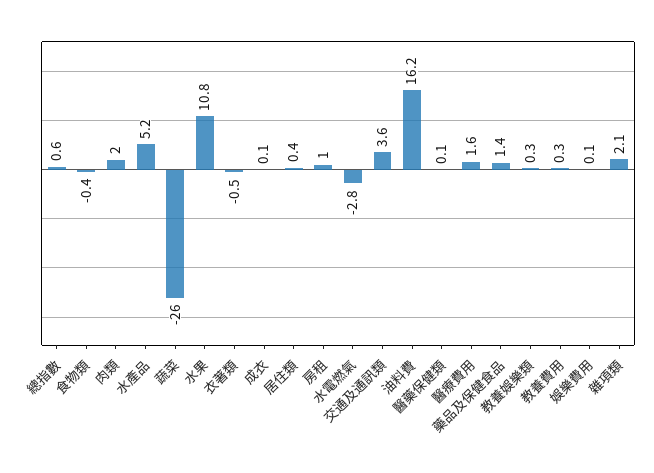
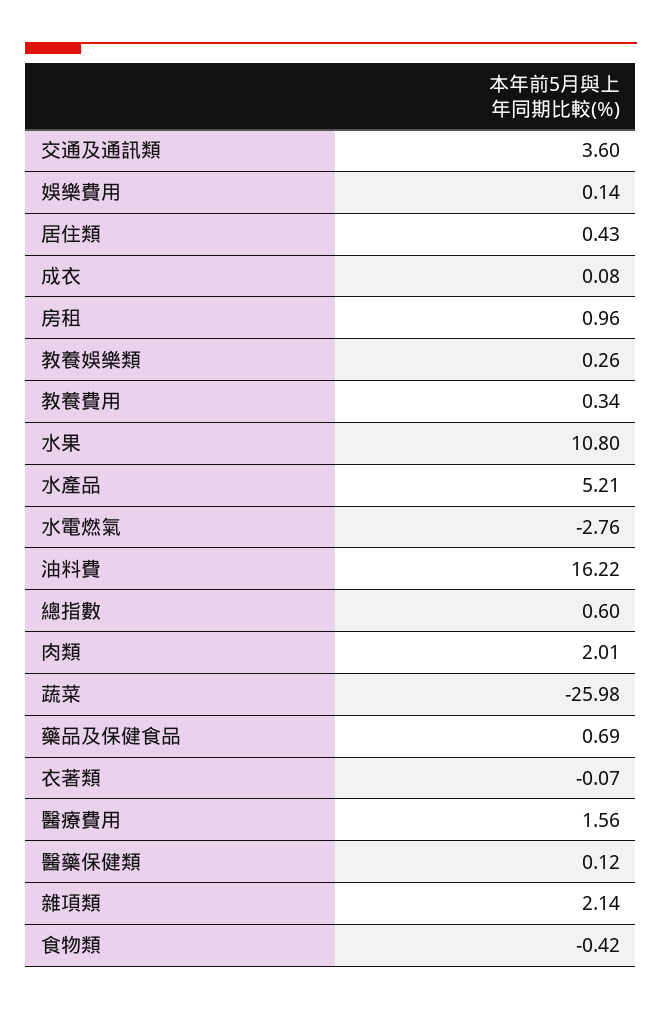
衣著類: -0.5 -> -0.07
藥品及保健食品: 1.4 -> 0.69

